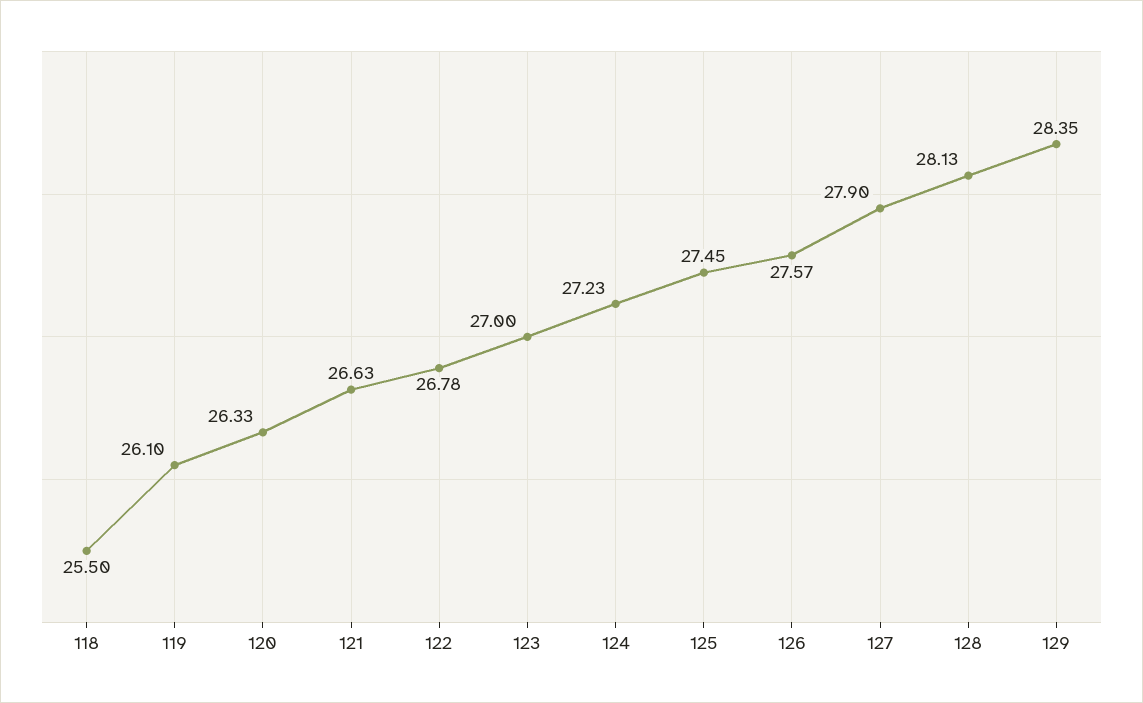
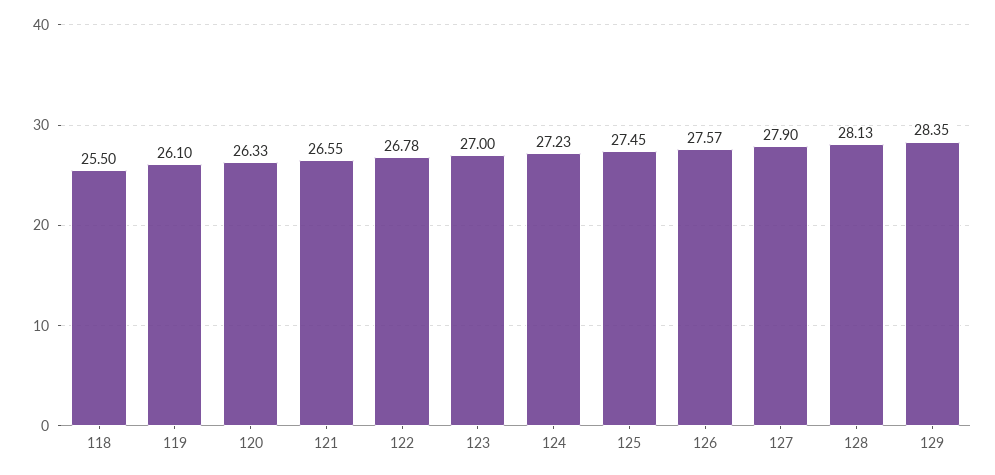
121: 26.63 -> 26.55

